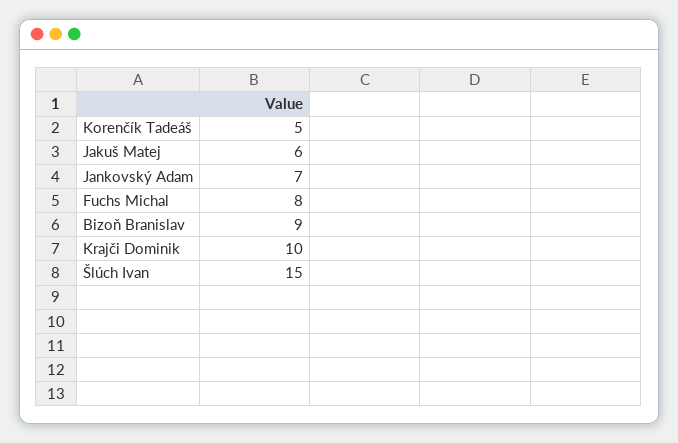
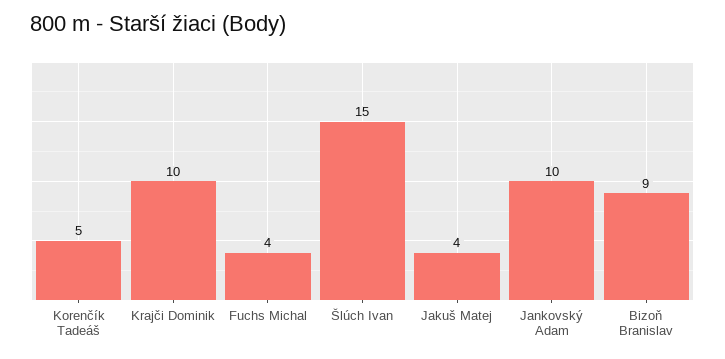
Jakuš Matej: 6 -> 4
Jankovský Adam: 7 -> 10
Fuchs Michal: 8 -> 4

